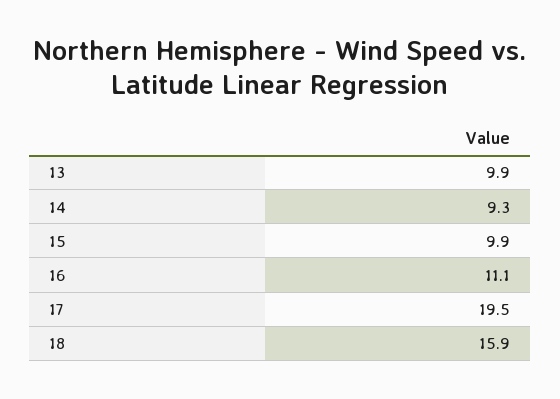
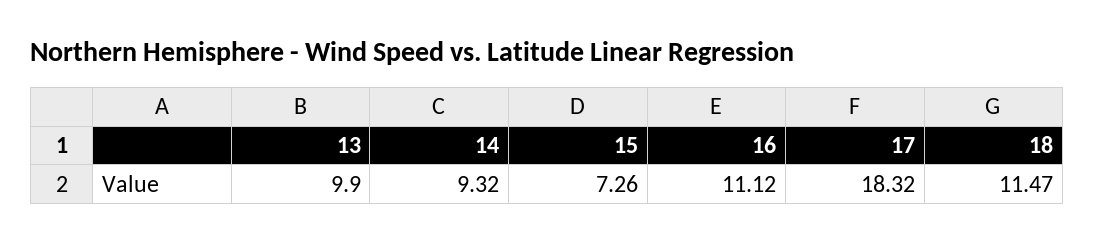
15: 9.9 -> 7.26
17: 19.5 -> 18.32
18: 15.9 -> 11.47

